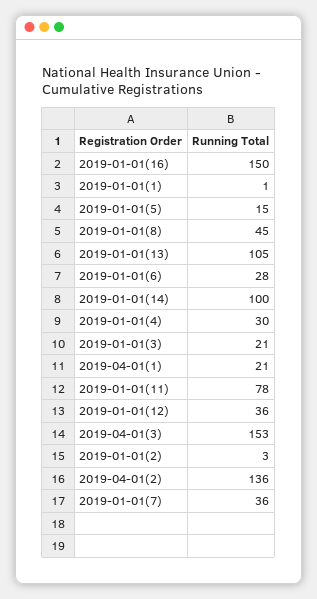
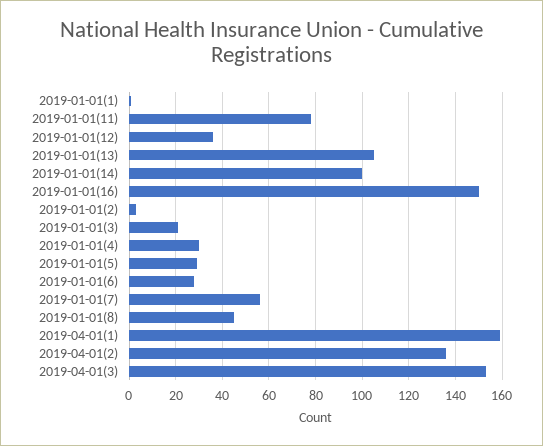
2019-01-01(5): 15 -> 30
2019-04-01(1): 21 -> 160
2019-01-01(7): 36 -> 55

